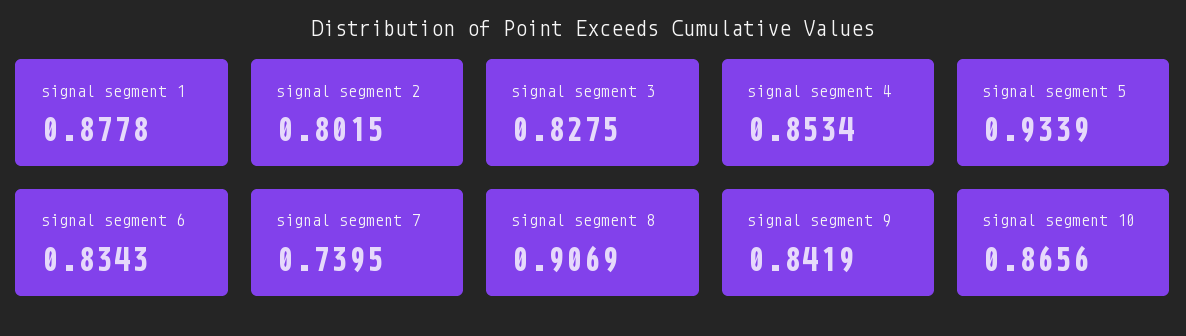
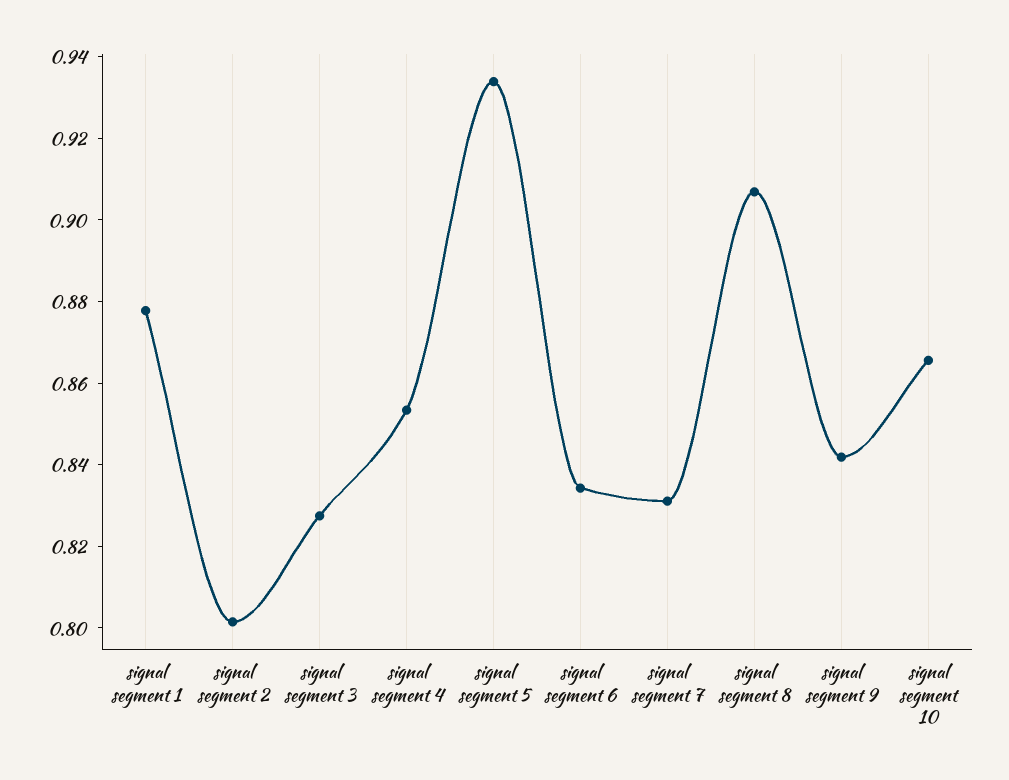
signal segment 7: 0.7395 -> 0.83

